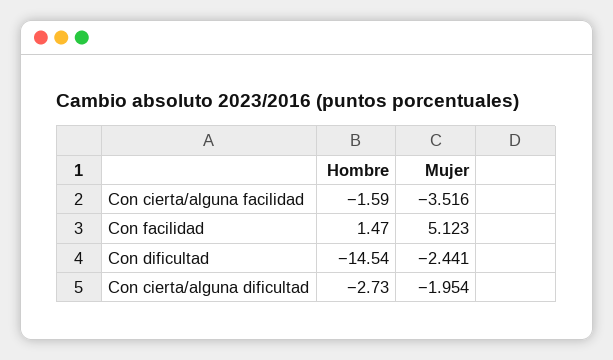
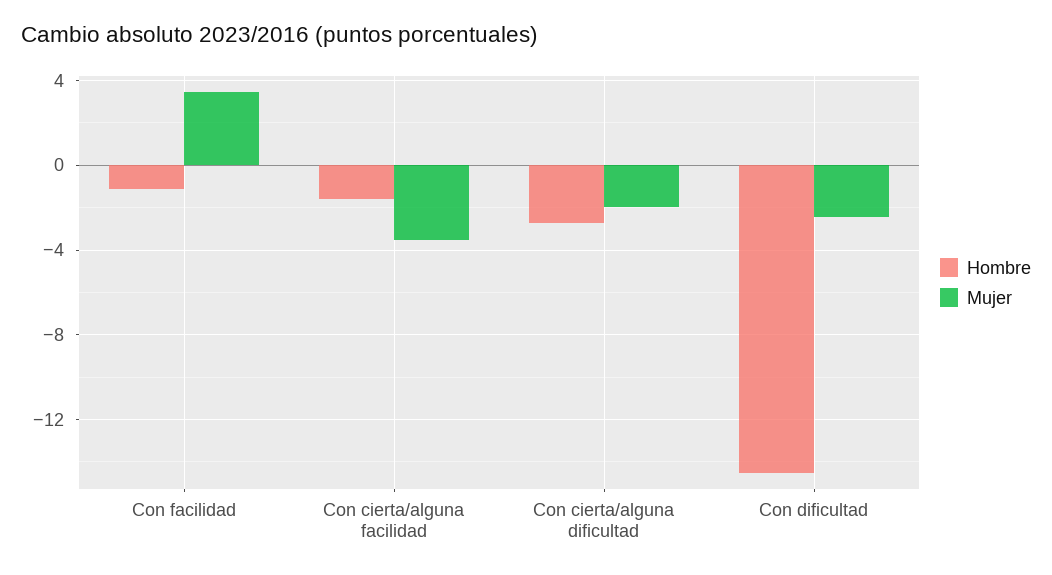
Hombre, Con facilidad: 1.47 -> -1
Mujer, Con facilidad: 5.123 -> 3.5

